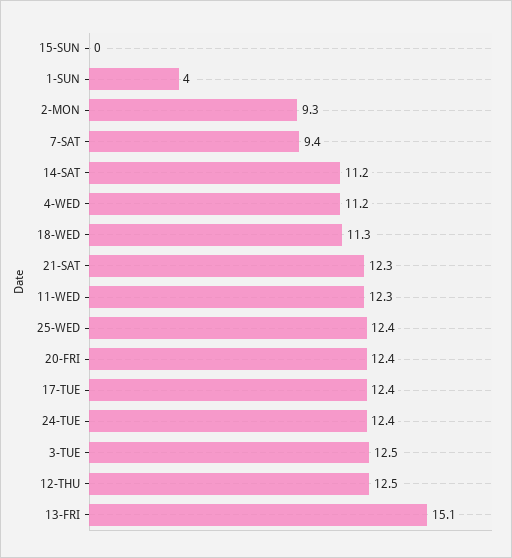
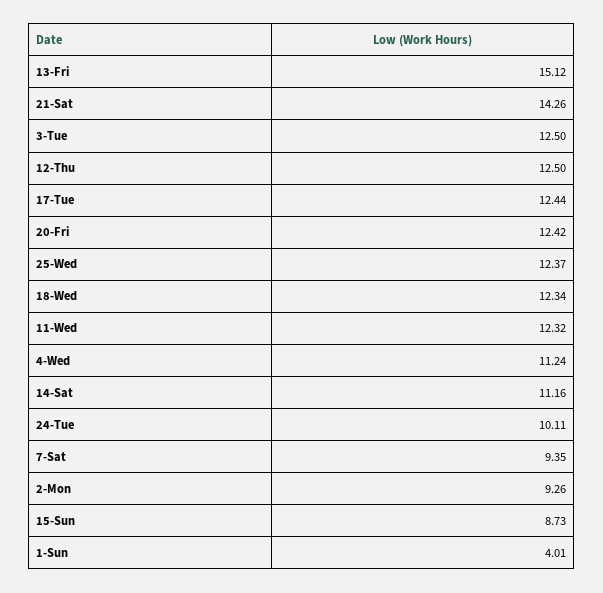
15-SUN: 0 -> 8.73
18-WED: 11.3 -> 12.34
21-SAT: 12.3 -> 14.26
24-TUE: 12.4 -> 10.11

